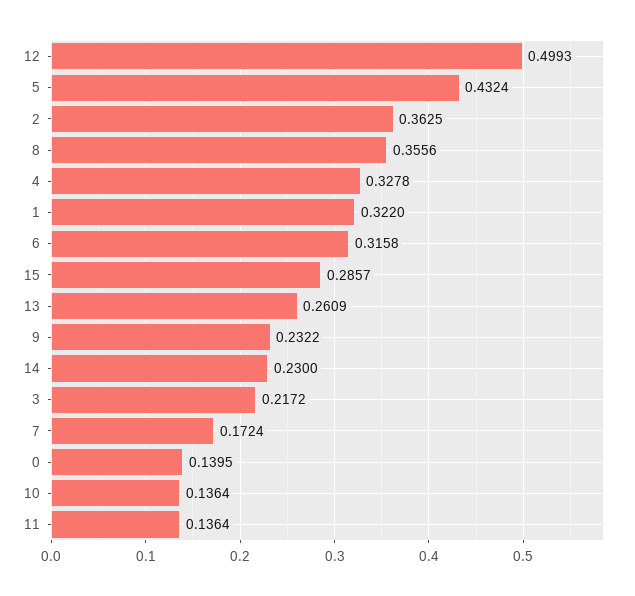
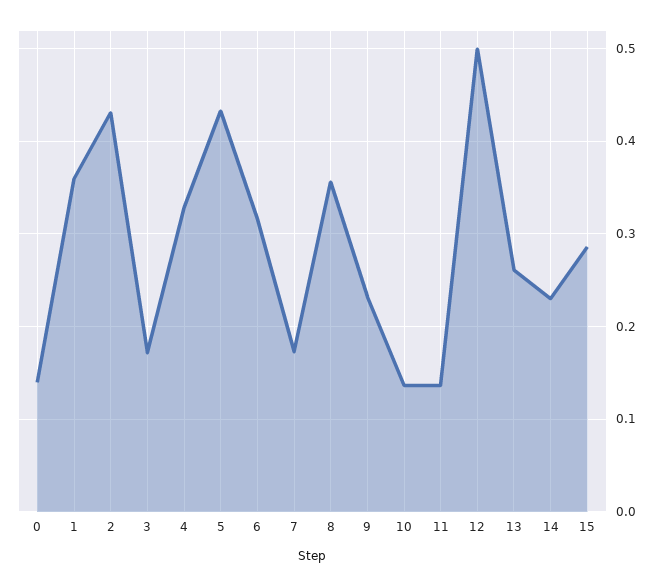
2: 0.3625 -> 0.43
1: 0.322 -> 0.36
3: 0.2172 -> 0.17

